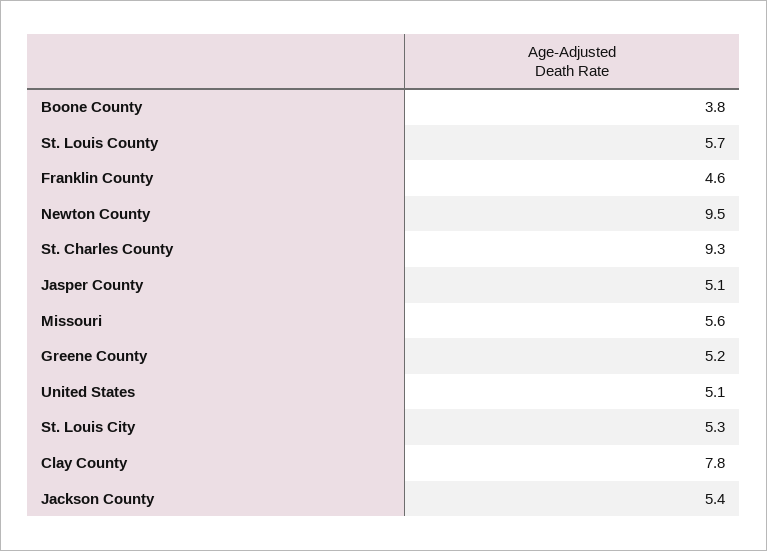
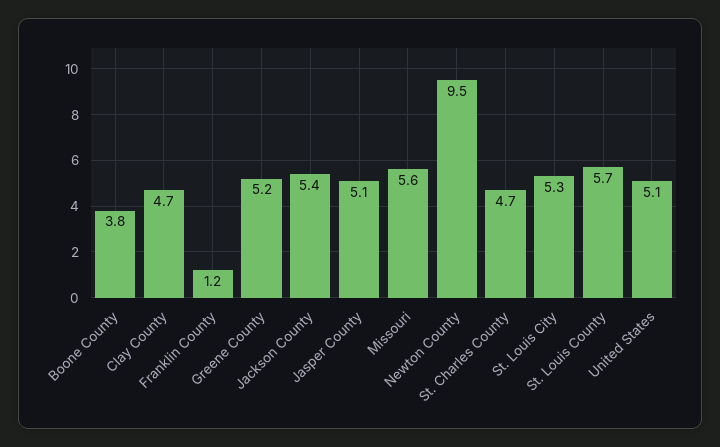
Franklin County: 4.6 -> 1.2
St. Charles County: 9.3 -> 4.7
Clay County: 7.8 -> 4.7

